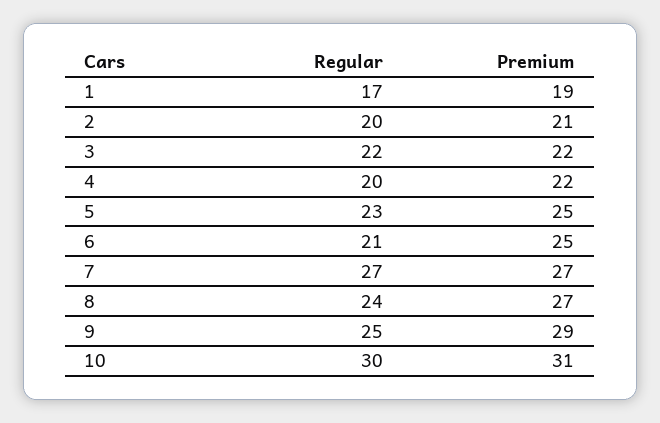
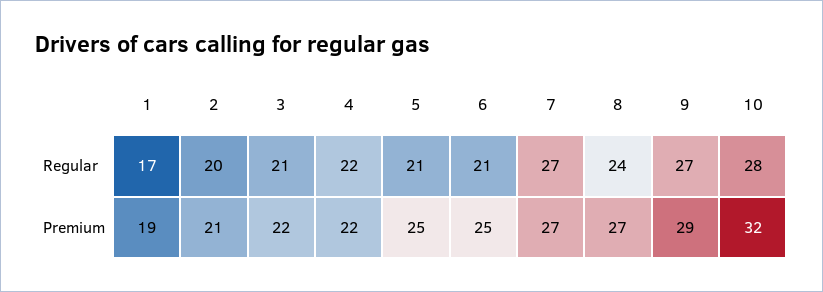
Regular, 3: 22 -> 21
Regular, 4: 20 -> 22
Regular, 5: 23 -> 21
Regular, 9: 25 -> 27
Regular, 10: 30 -> 28
Premium, 10: 31 -> 32

